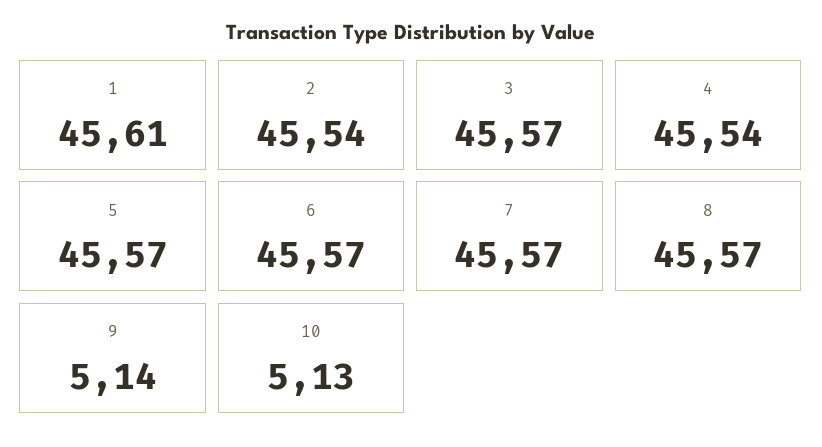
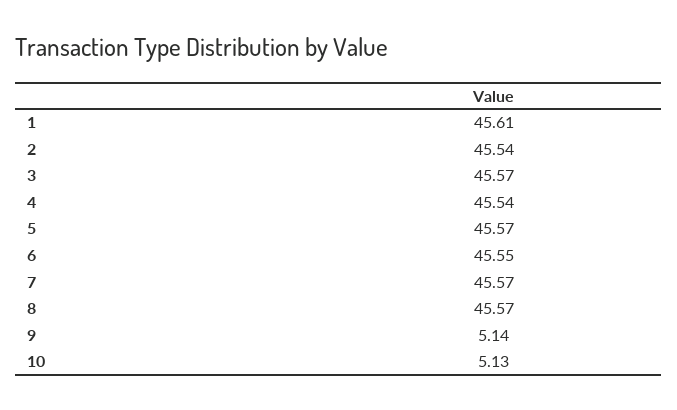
6: 45.57 -> 45.55

